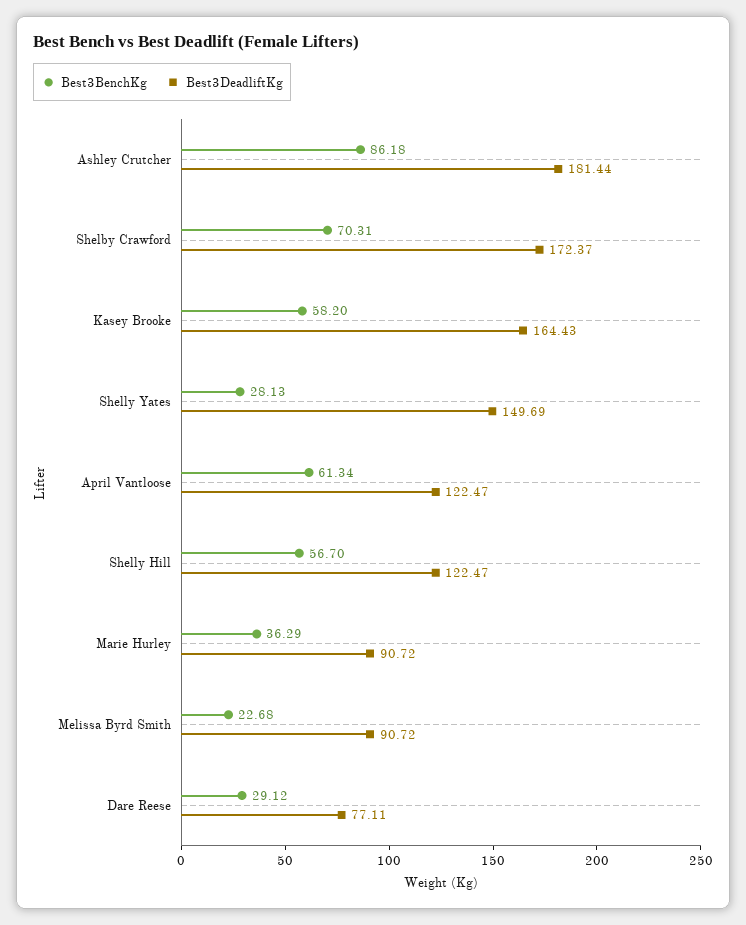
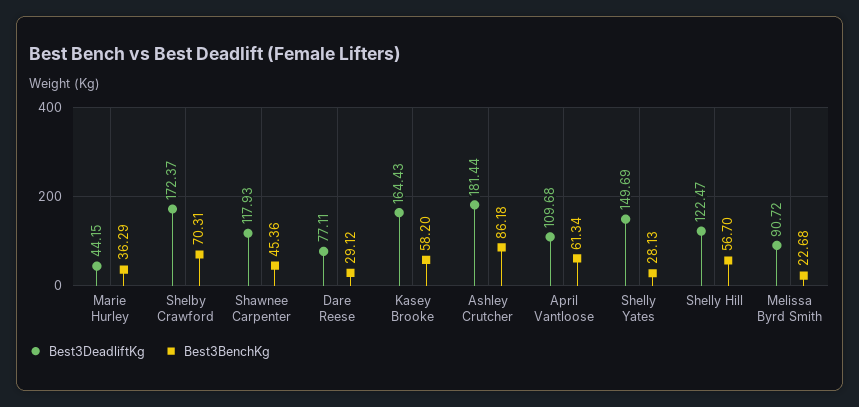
Best3DeadliftKg, April Vantloose: 122.47 -> 109.68
Best3DeadliftKg, Marie Hurley: 90.72 -> 44.15
Best3DeadliftKg, Shawnee Carpenter: none -> 117.93
Best3BenchKg, Shawnee Carpenter: none -> 45.36

